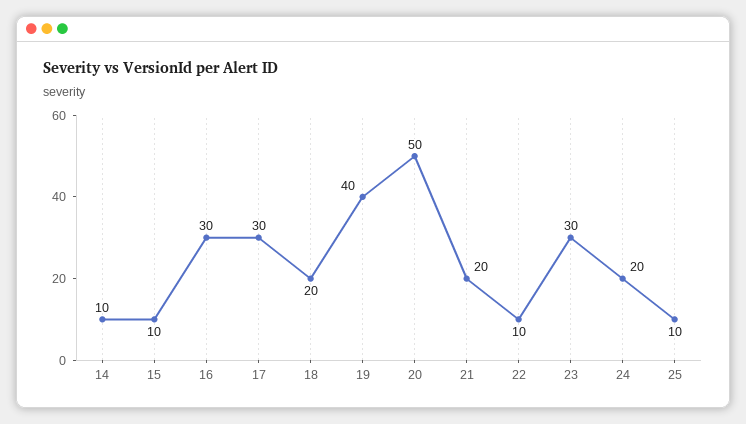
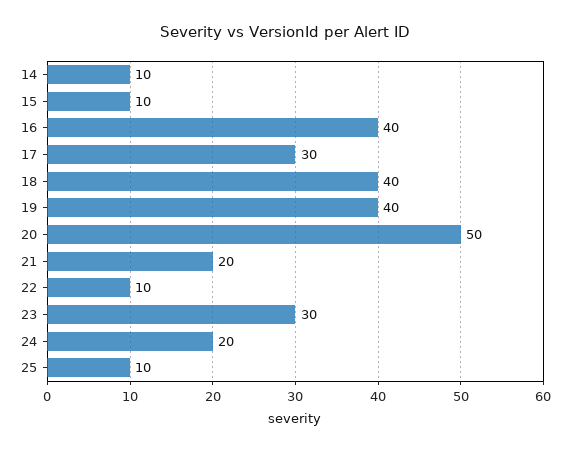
16: 30 -> 40
18: 20 -> 40

